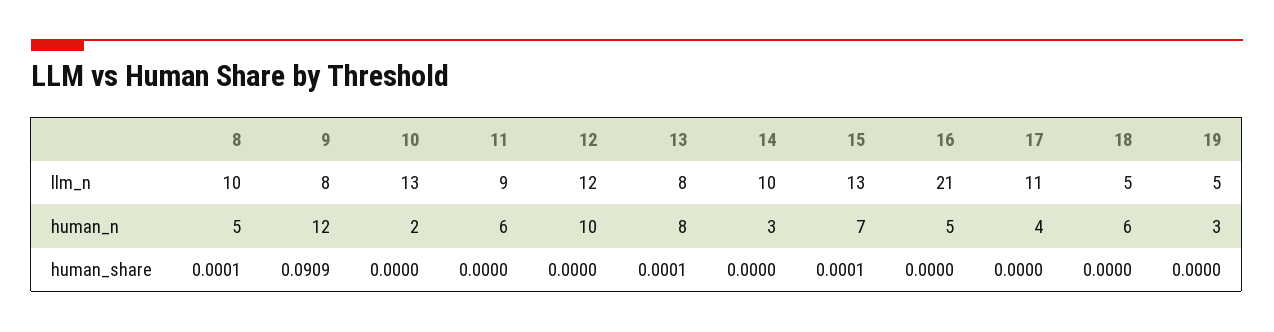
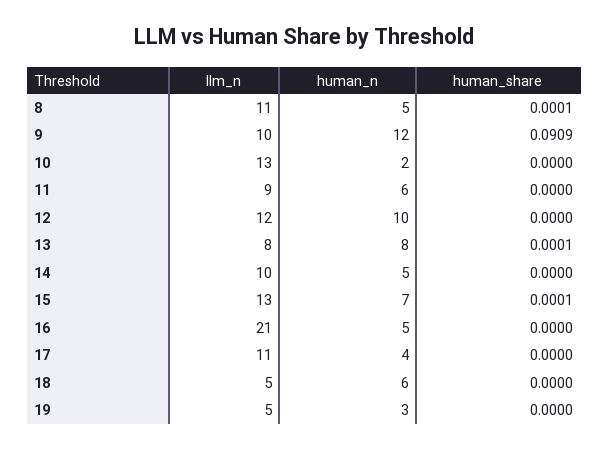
8, llm_n: 10 -> 11
9, llm_n: 8 -> 10
14, human_n: 3 -> 5

